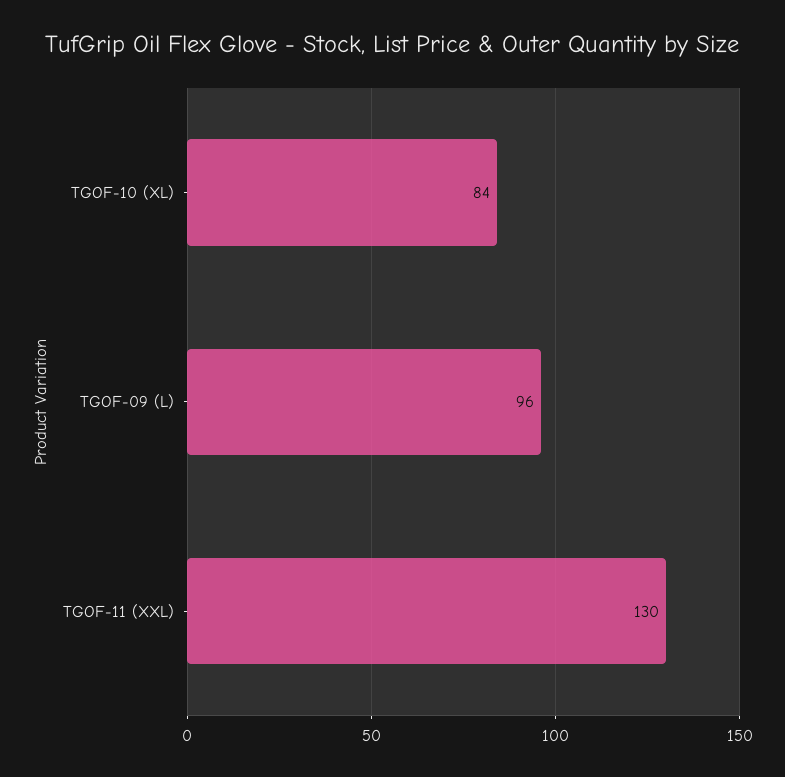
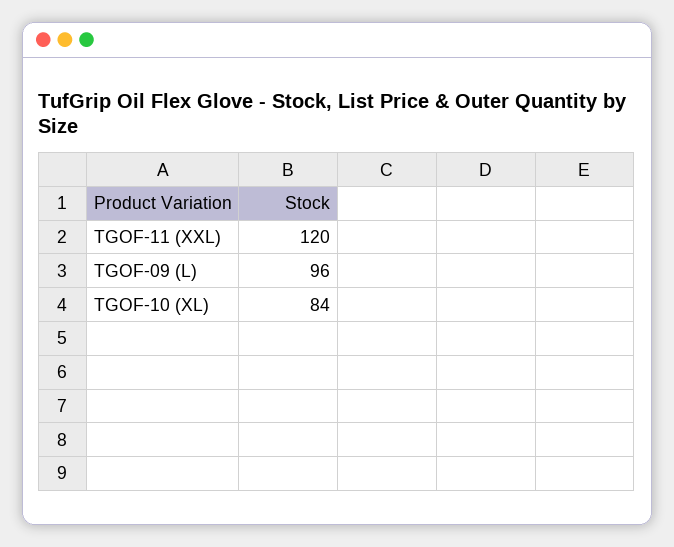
TGOF-11 (XXL): 130 -> 120

